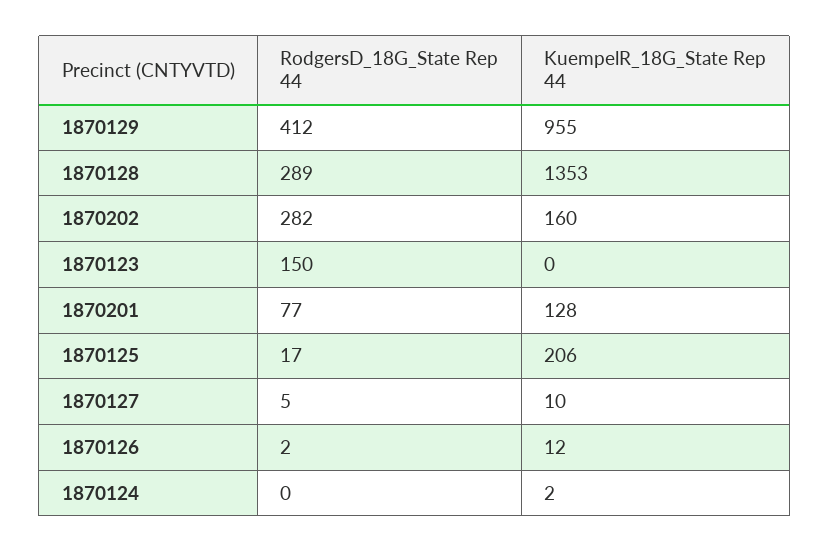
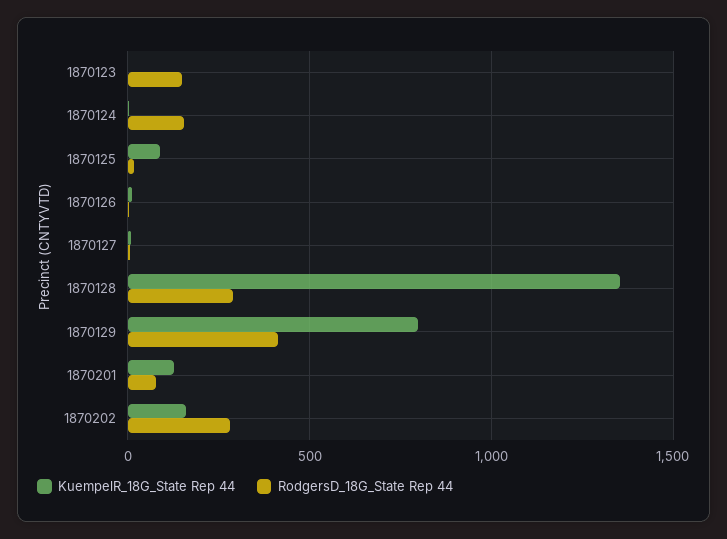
KuempelR_18G_State Rep 44, 1870129: 955 -> 800
KuempelR_18G_State Rep 44, 1870125: 206 -> 100
RodgersD_18G_State Rep 44, 1870124: 0 -> 150

